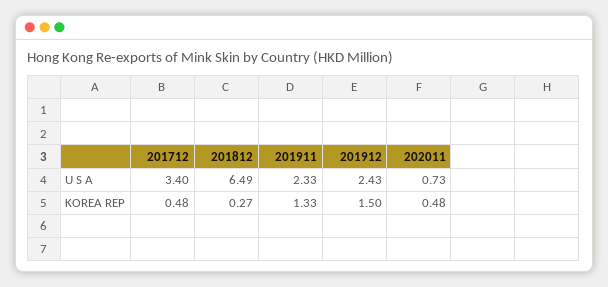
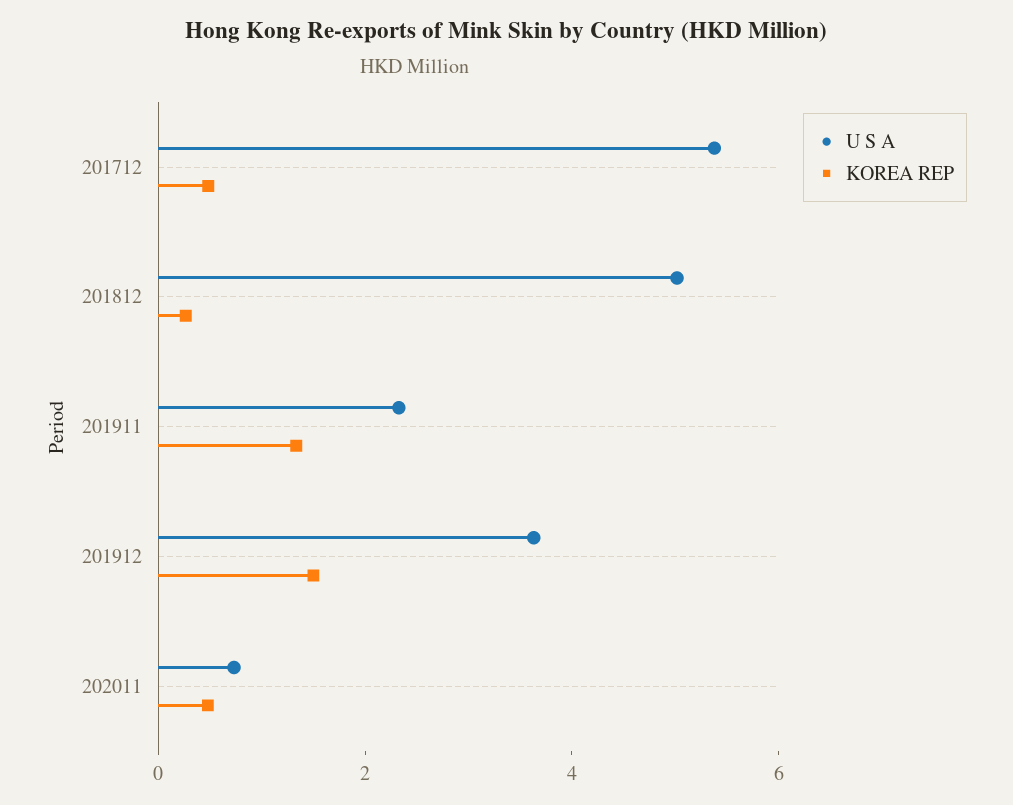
U S A, 201712: 3.4 -> 5.5
U S A, 201812: 6.49 -> 5
U S A, 201912: 2.43 -> 3.5

